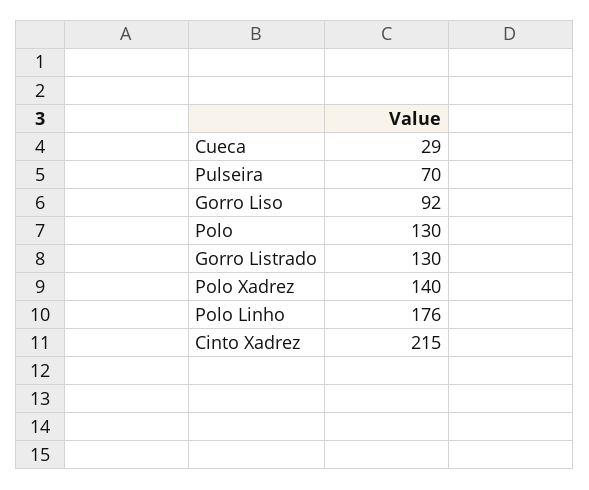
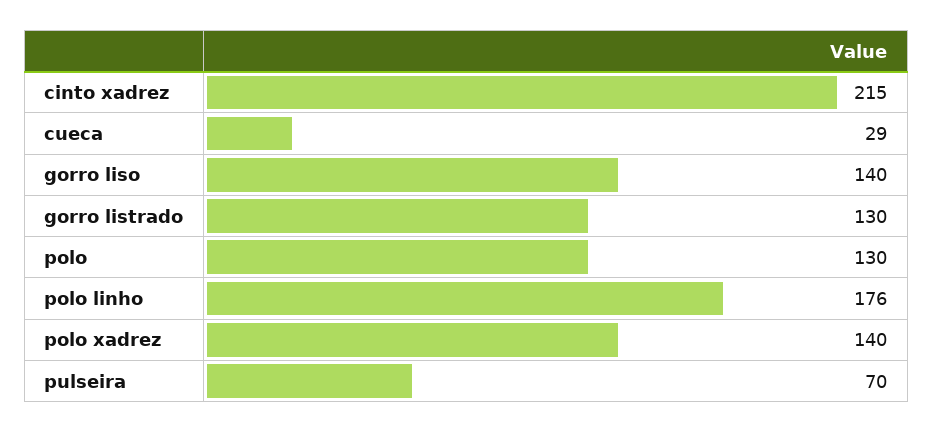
Gorro Liso: 92 -> 140

